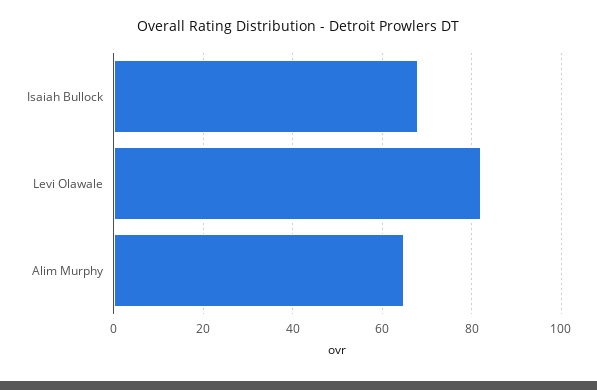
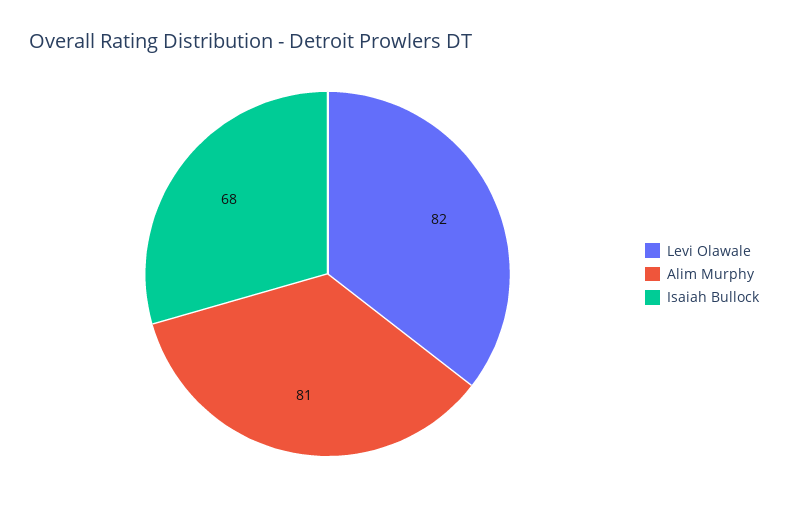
Alim Murphy: 65 -> 81

